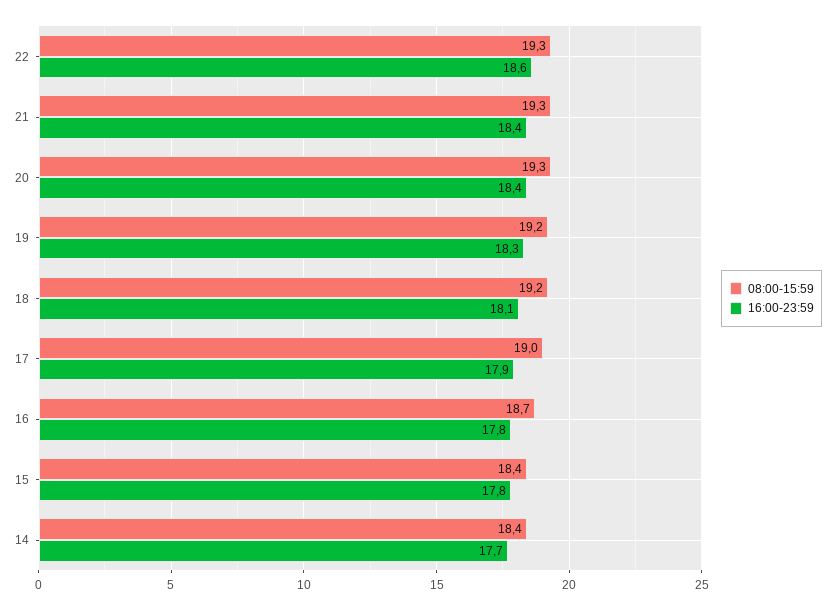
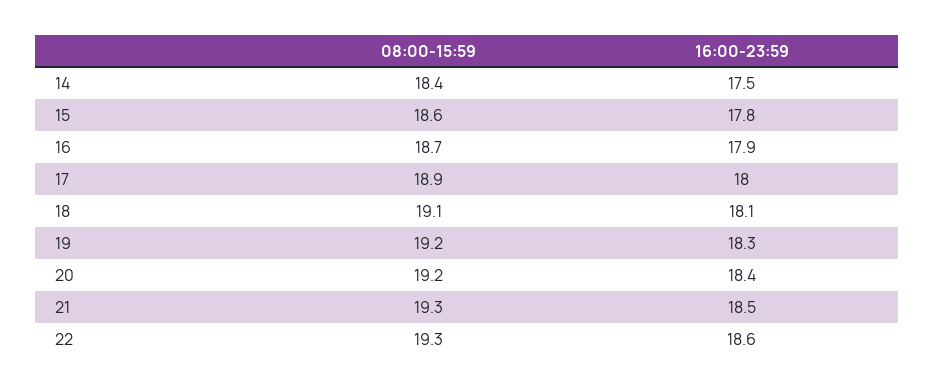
16:00-23:59, 21: 18.4 -> 18.5
08:00-15:59, 20: 19.3 -> 19.2
08:00-15:59, 18: 19.2 -> 19.1
08:00-15:59, 17: 19 -> 18.9
16:00-23:59, 17: 17.9 -> 18
16:00-23:59, 16: 17.8 -> 17.9
08:00-15:59, 15: 18.4 -> 18.6
16:00-23:59, 14: 17.7 -> 17.5

